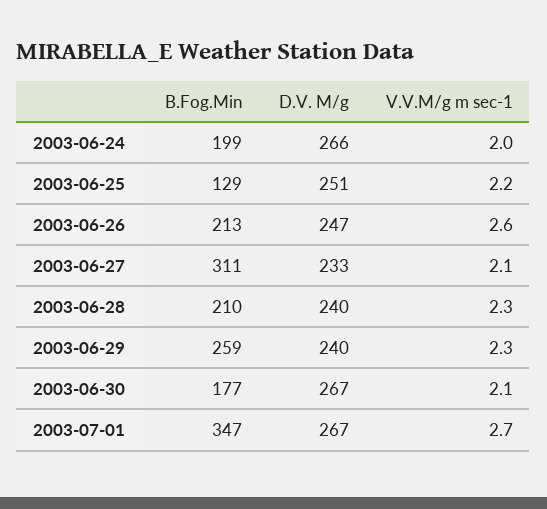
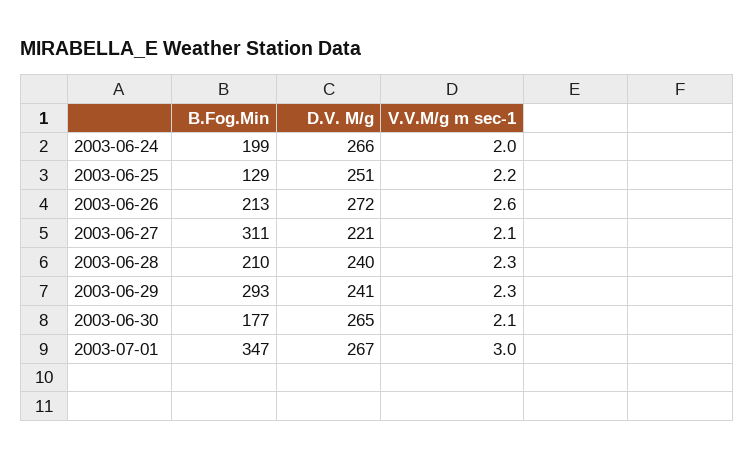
D.V. M/g, 2003-06-26: 247 -> 272
D.V. M/g, 2003-06-27: 233 -> 221
B.Fog.Min, 2003-06-29: 259 -> 293
D.V. M/g, 2003-06-29: 240 -> 241
D.V. M/g, 2003-06-30: 267 -> 265
V.V.M/g m sec-1, 2003-07-01: 2.7 -> 3

